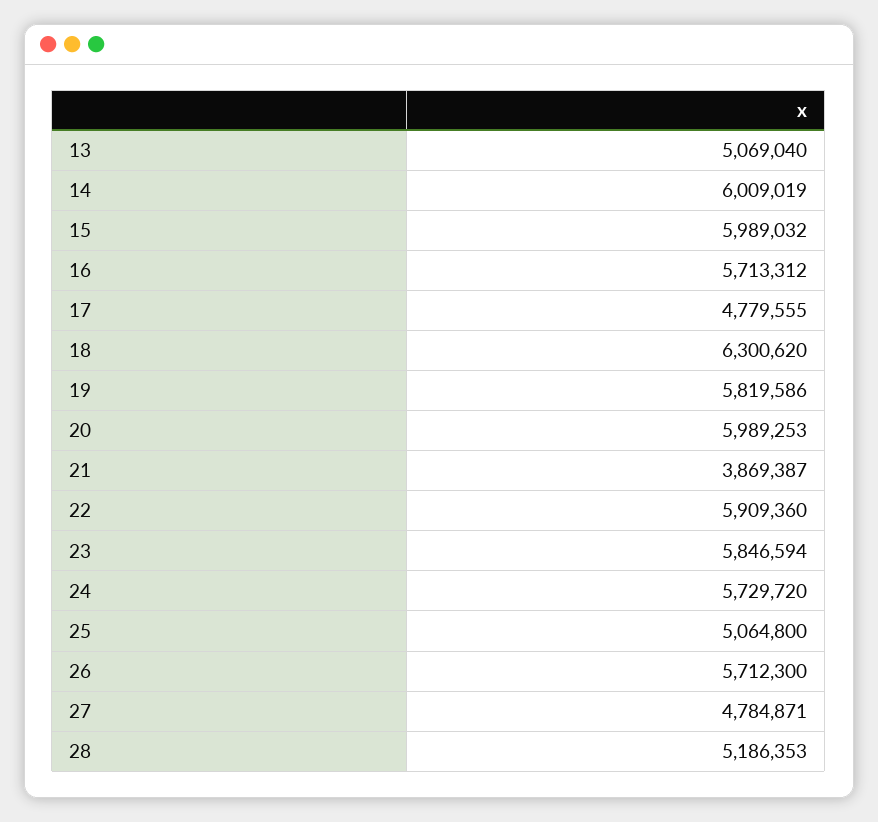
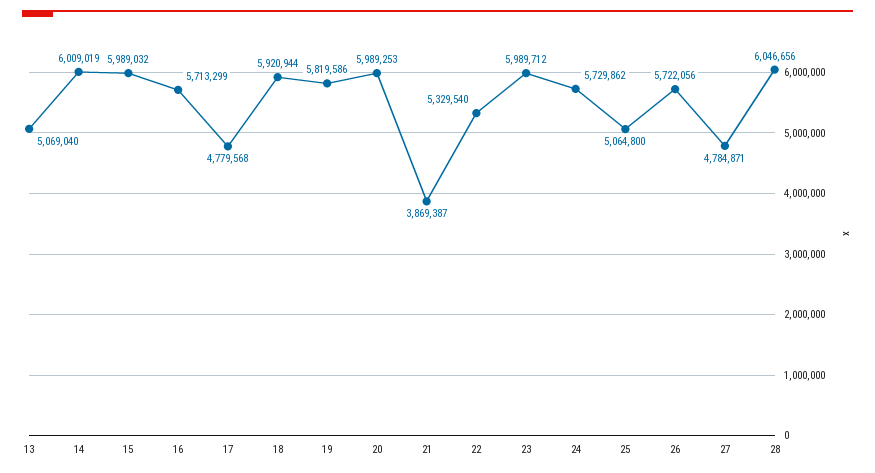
16: 5713312 -> 5713299
17: 4779555 -> 4779568
18: 6300620 -> 5920944
22: 5909360 -> 5329540
23: 5846594 -> 5989712
24: 5729720 -> 5729862
26: 5712300 -> 5722056
28: 5186353 -> 6046656

